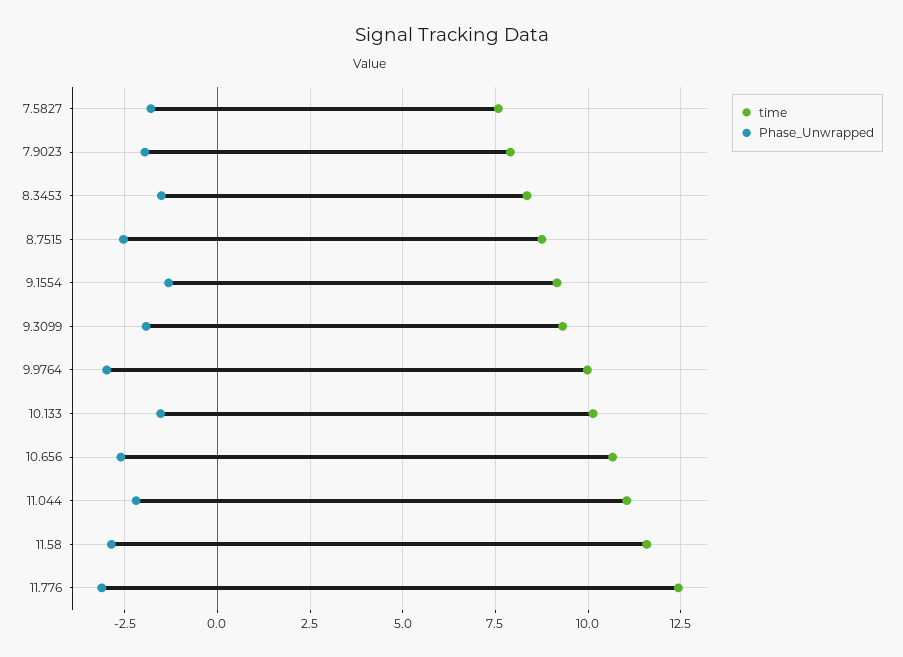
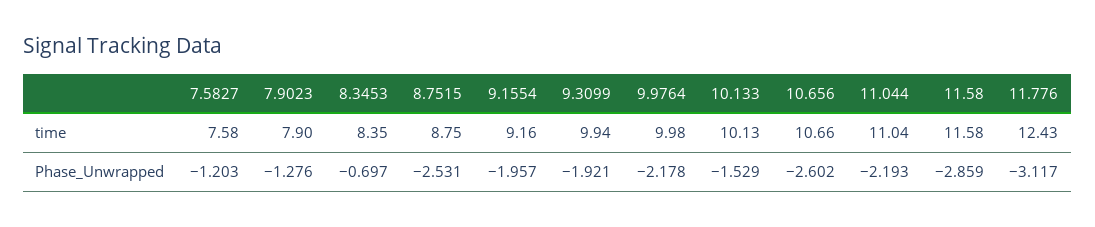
Phase_Unwrapped, 7.5827: -1.75 -> -1.203
Phase_Unwrapped, 7.9023: -2 -> -1.276
Phase_Unwrapped, 8.3453: -1.5 -> -0.697
Phase_Unwrapped, 9.1554: -1.25 -> -1.957
time, 9.3099: 9.25 -> 9.94
Phase_Unwrapped, 9.9764: -3 -> -2.178

